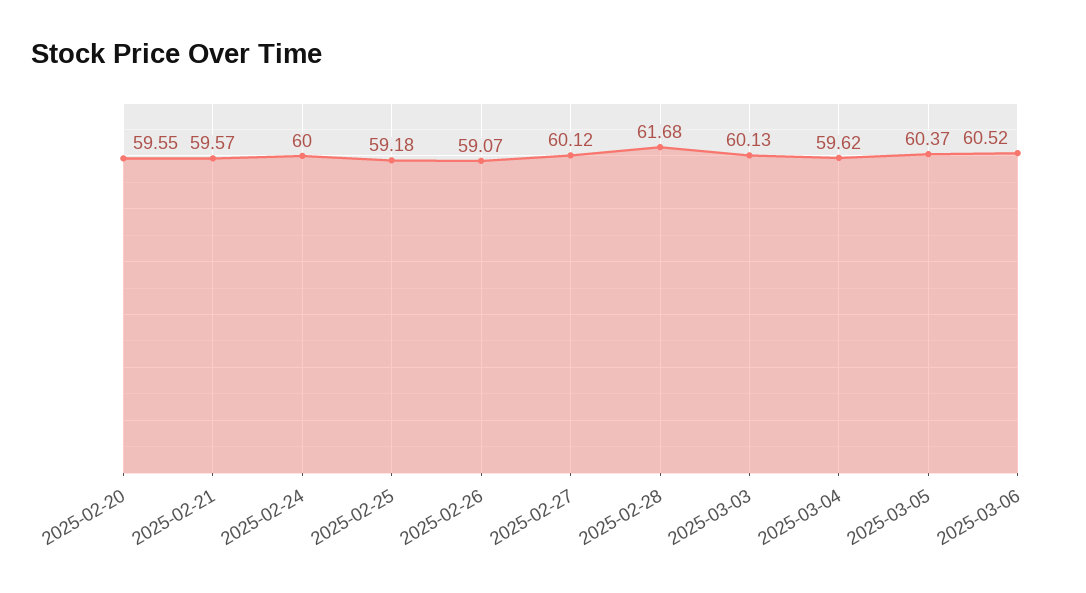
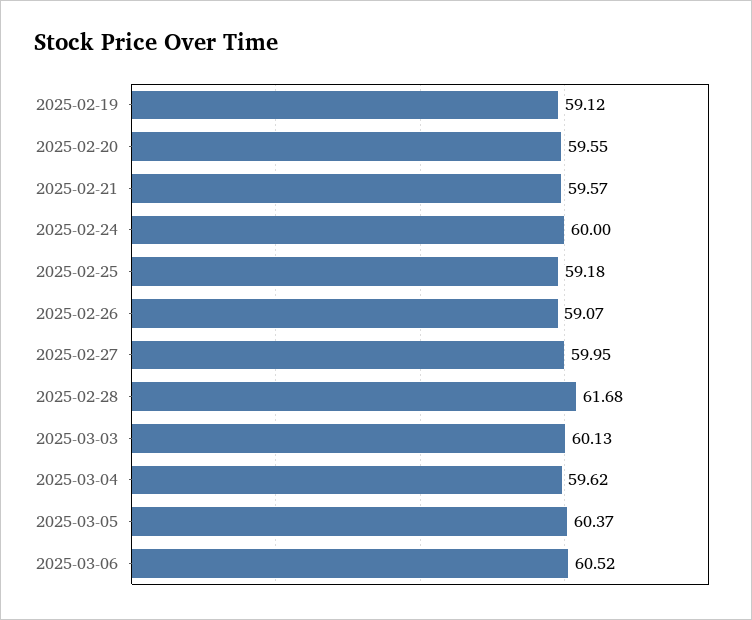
2025-02-27: 60.12 -> 59.95
2025-02-19: none -> 59.12

